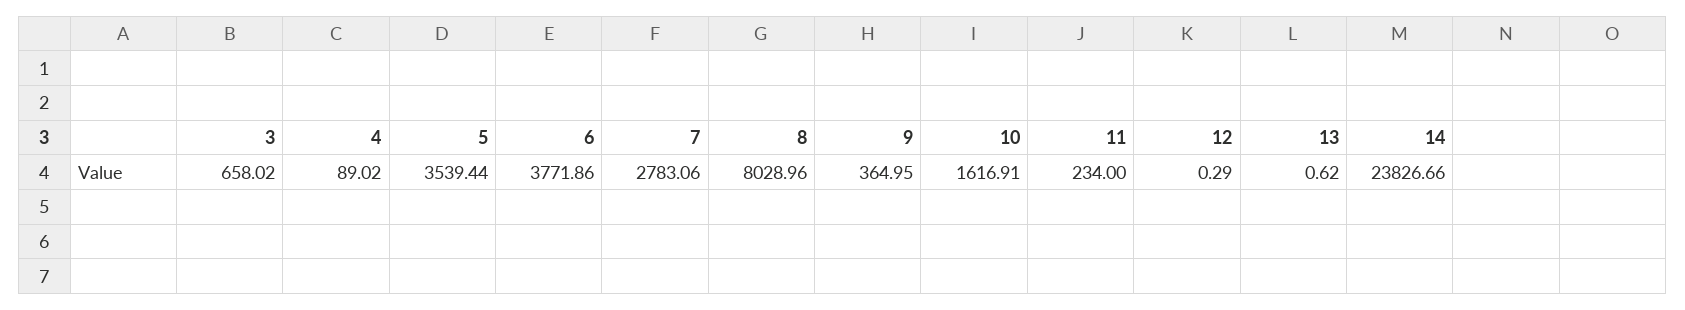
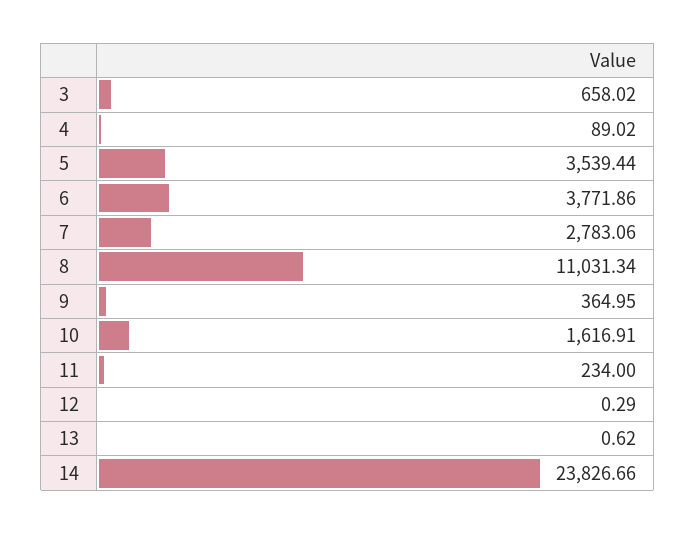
8: 8028.96 -> 11031.34

